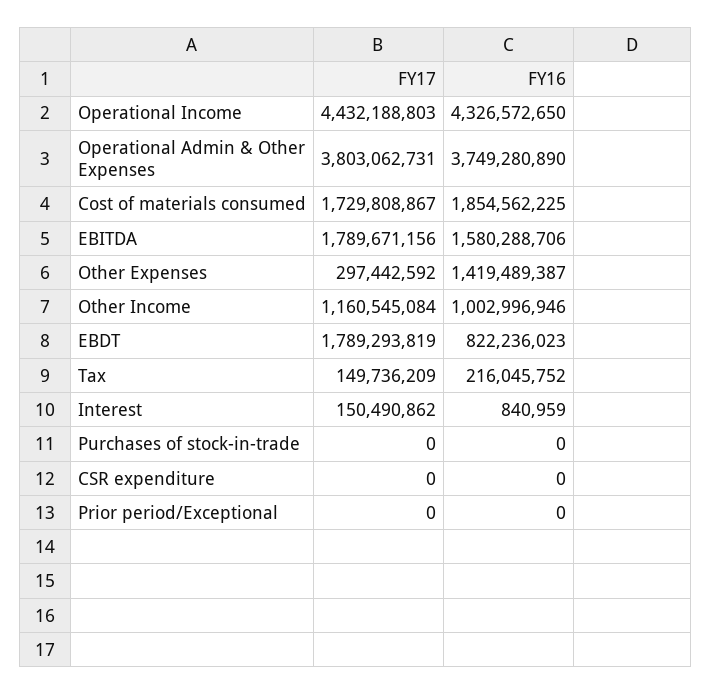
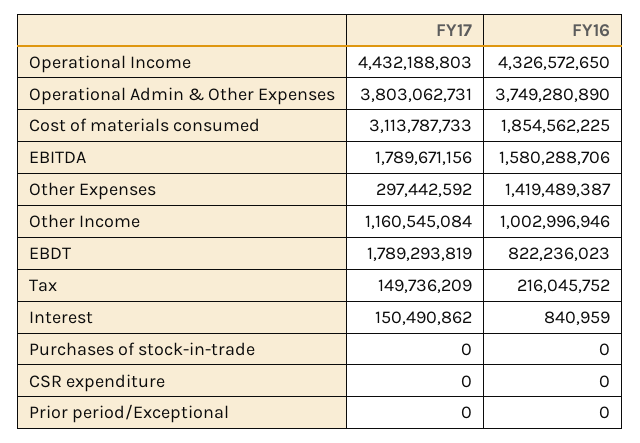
FY17, Cost of materials consumed: 1729808867 -> 3113787733

